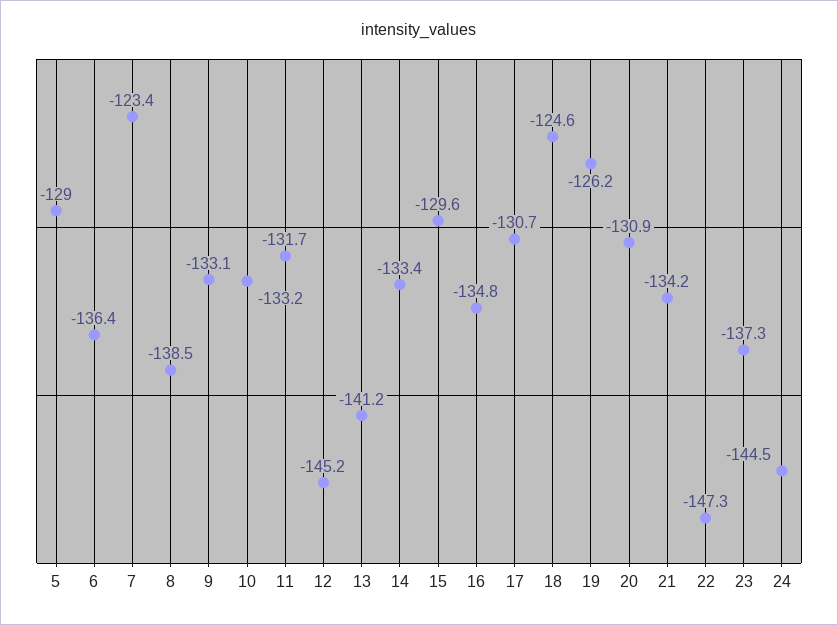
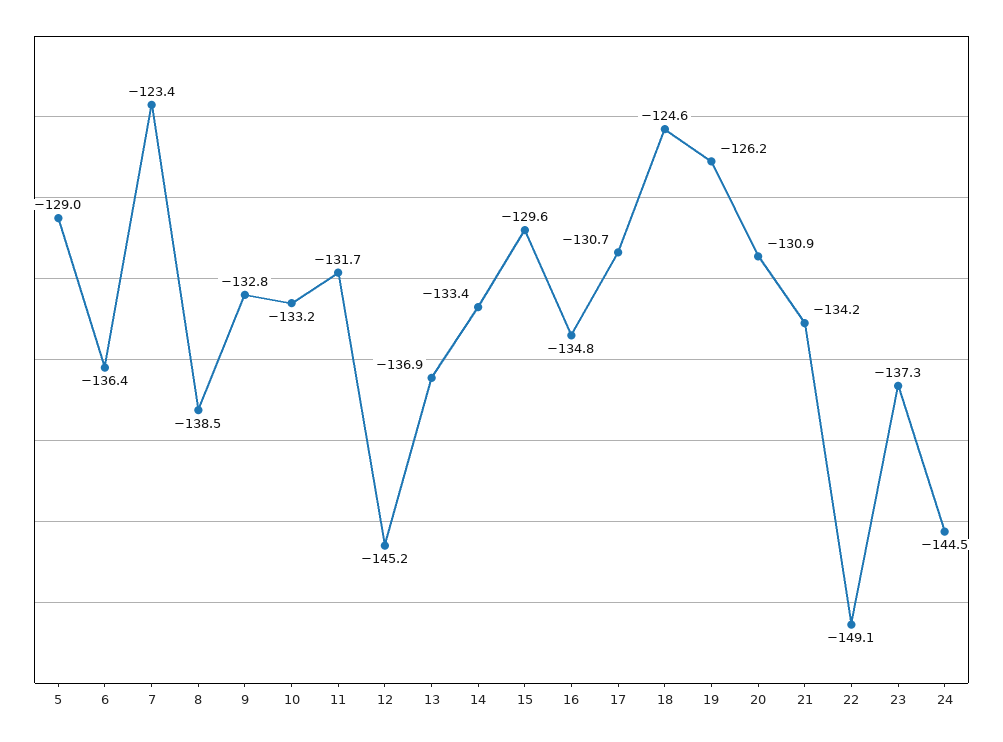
9: -133.1 -> -132.8
13: -141.2 -> -136.9
22: -147.3 -> -149.1

